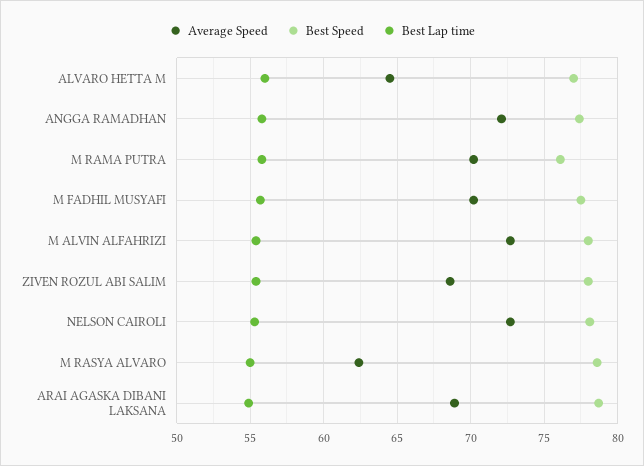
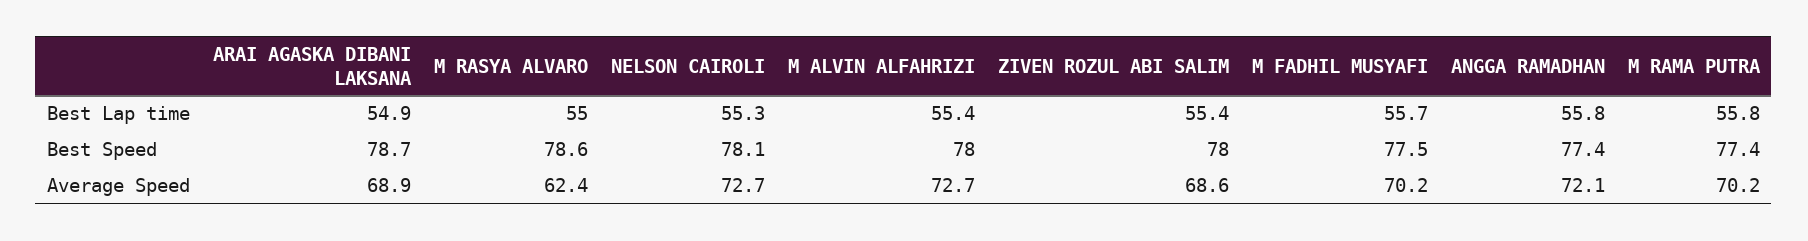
Average Speed, ALVARO HETTA M: 64.5 -> none
Best Speed, ALVARO HETTA M: 77 -> none
Best Lap time, ALVARO HETTA M: 56 -> none
Best Speed, M RAMA PUTRA: 76 -> 77.4

